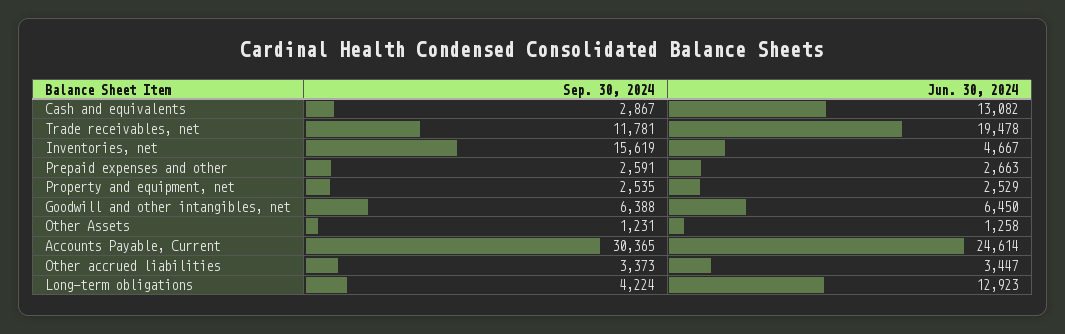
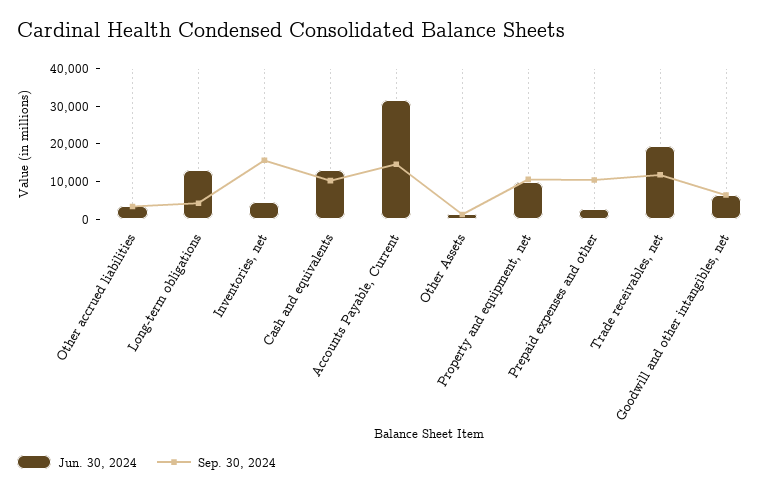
Sep. 30, 2024, Cash and equivalents: 2867 -> 10000
Sep. 30, 2024, Prepaid expenses and other: 2591 -> 10000
Sep. 30, 2024, Property and equipment, net: 2535 -> 10000
Jun. 30, 2024, Property and equipment, net: 2529 -> 10000
Sep. 30, 2024, Accounts Payable, Current: 30365 -> 15000
Jun. 30, 2024, Accounts Payable, Current: 24614 -> 32500

